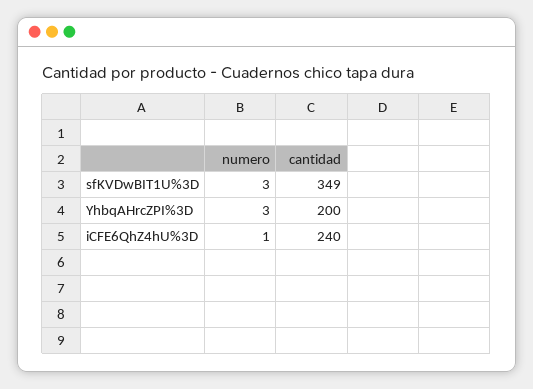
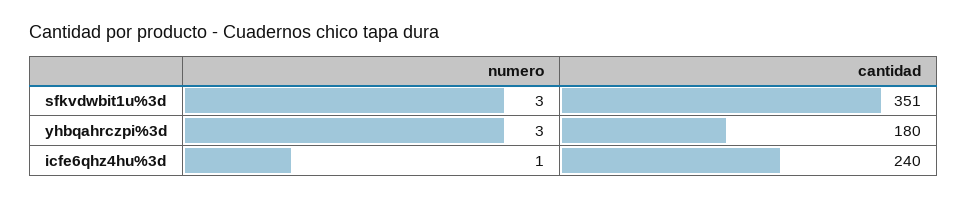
cantidad, sfKVDwBIT1U%3D: 349 -> 351
cantidad, YhbqAHrcZPI%3D: 200 -> 180

